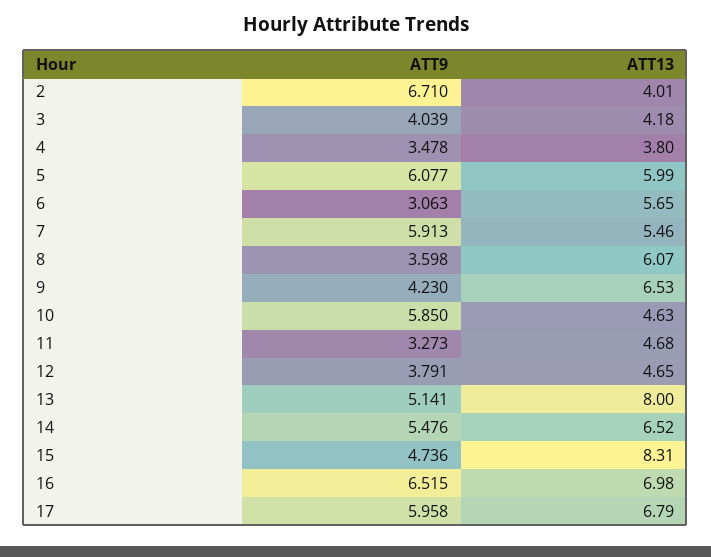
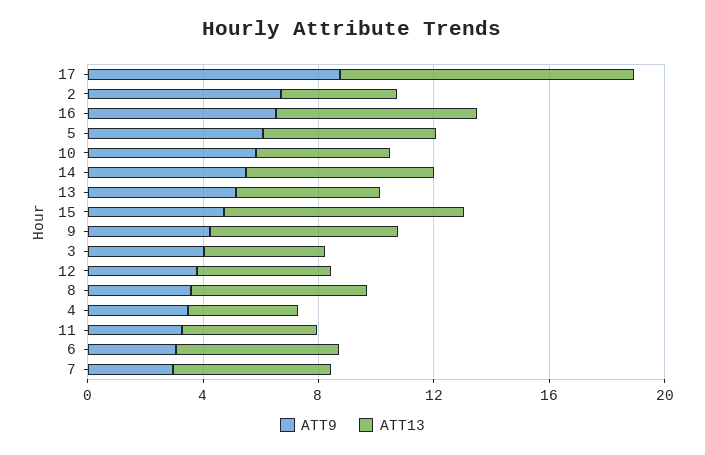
ATT9, 7: 5.913 -> 3
ATT13, 13: 8 -> 5
ATT9, 17: 5.958 -> 9
ATT13, 17: 6.79 -> 10

